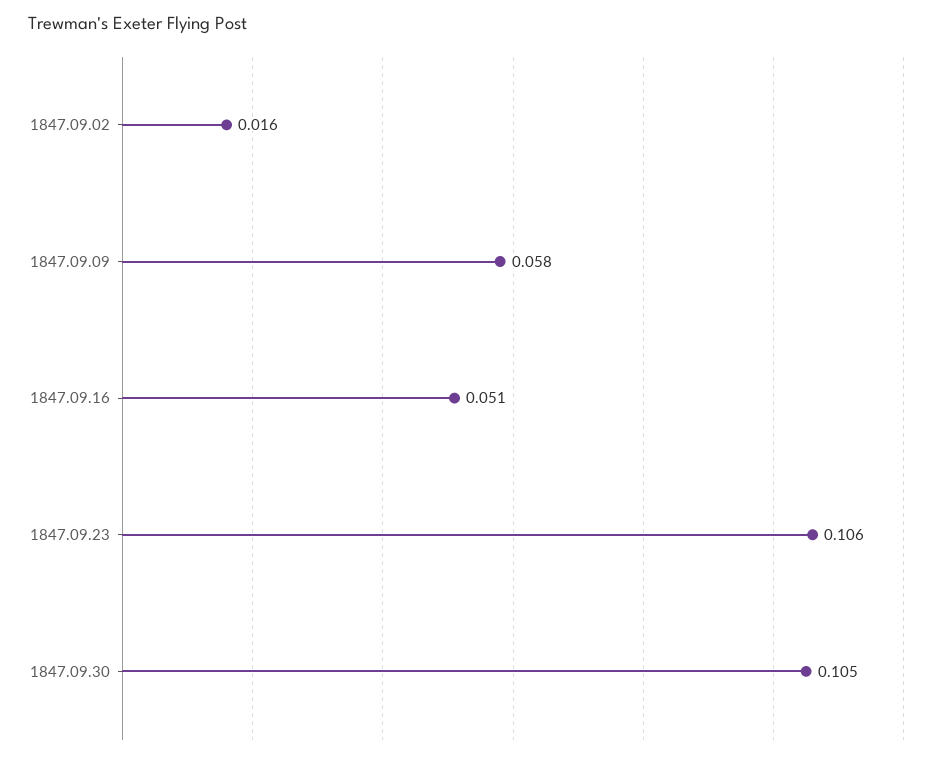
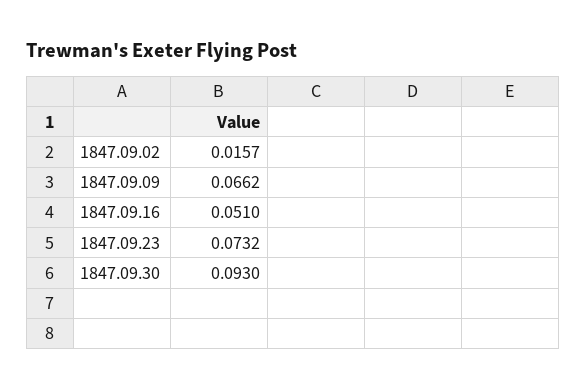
1847.09.09: 0.058 -> 0.0662
1847.09.23: 0.106 -> 0.0732
1847.09.30: 0.105 -> 0.093

